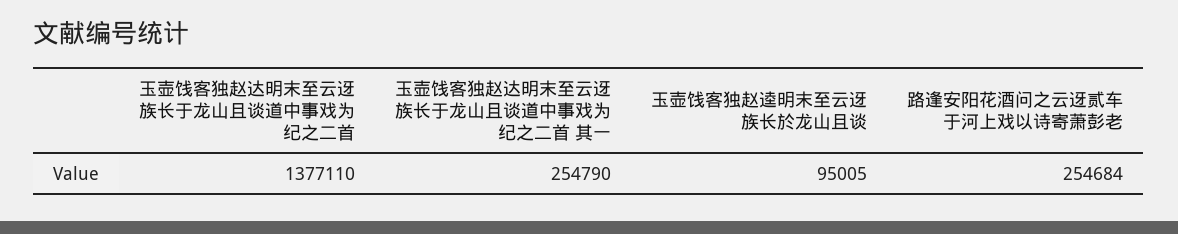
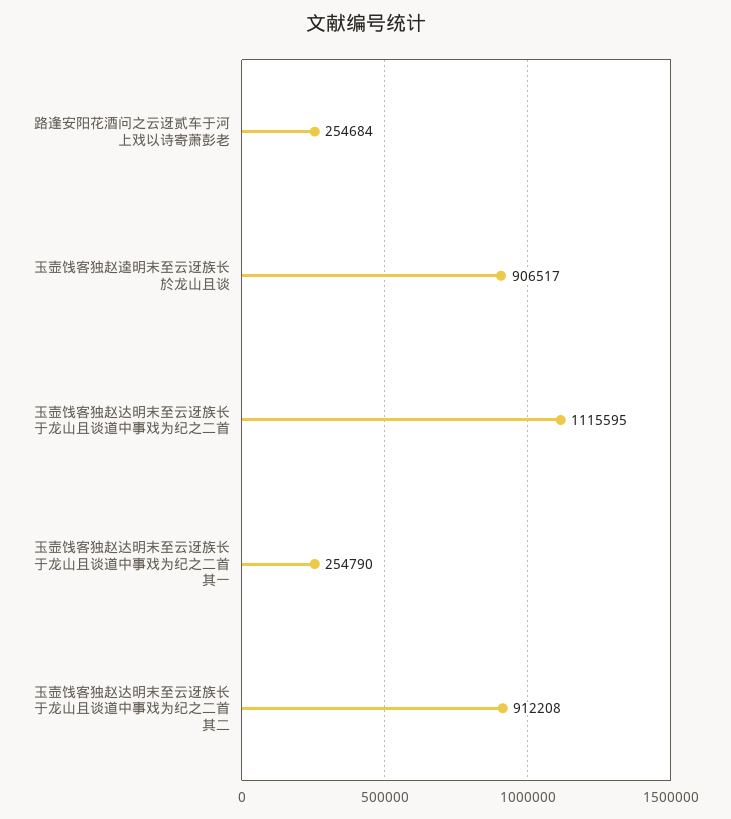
玉壶饯客独赵达明末至云迓族长于龙山且谈道中事戏为纪之二首: 1377110 -> 1115595
玉壶饯客独赵逵明末至云迓族长於龙山且谈: 95005 -> 906517
玉壶饯客独赵达明末至云迓族长于龙山且谈道中事戏为纪之二首 其二: none -> 912208

